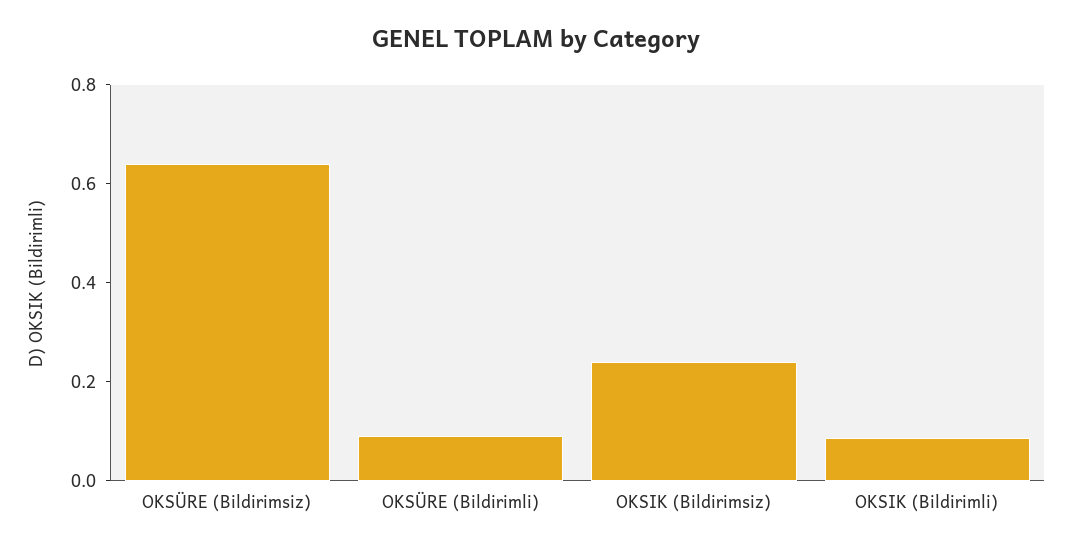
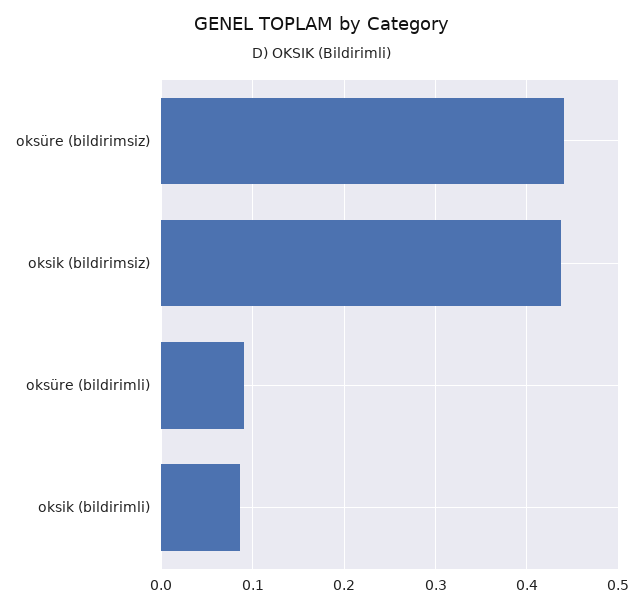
OKSÜRE (Bildirimsiz): 0.65 -> 0.44
OKSIK (Bildirimsiz): 0.25 -> 0.44

